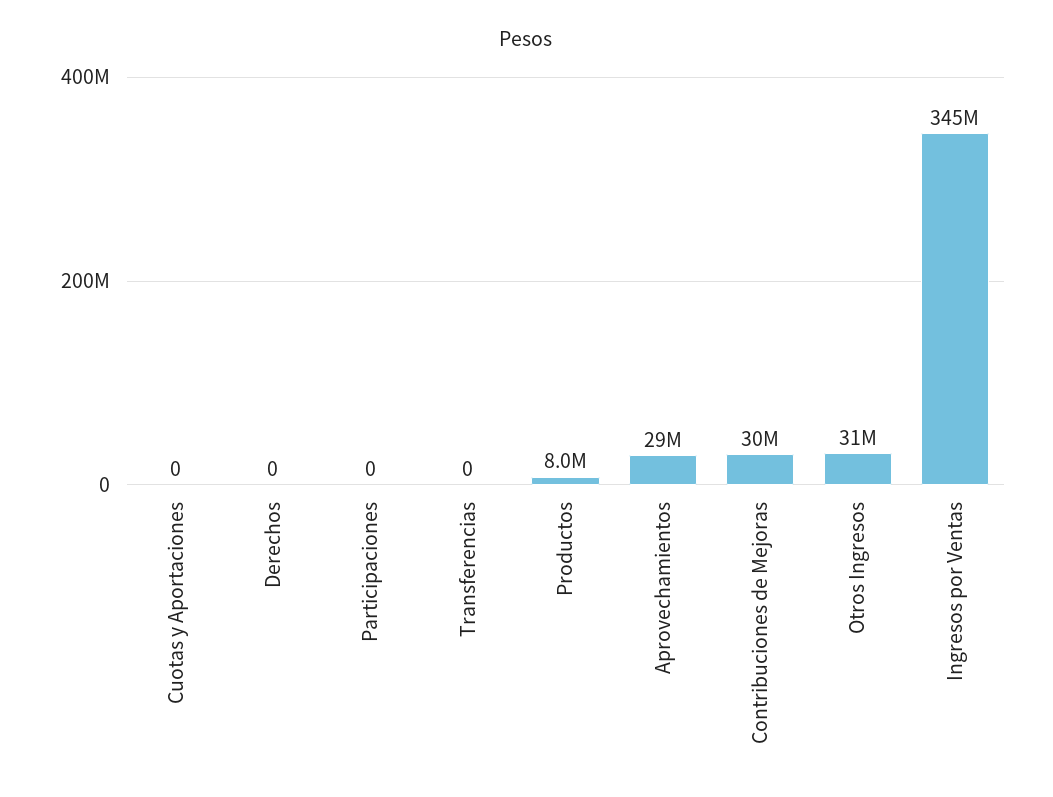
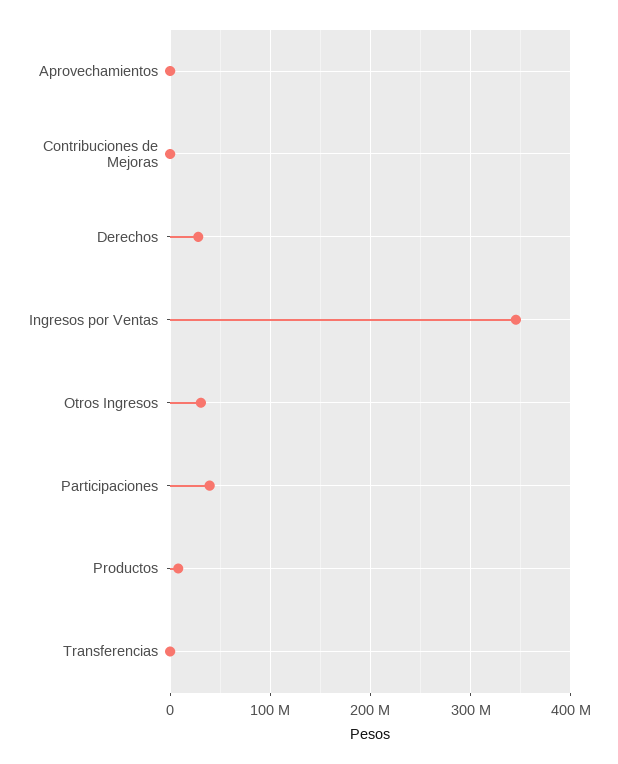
Cuotas y Aportaciones: 0 -> none
Derechos: 0 -> 30000000
Participaciones: 0 -> 40000000
Aprovechamientos: 29000000 -> 0
Contribuciones de Mejoras: 30000000 -> 0

